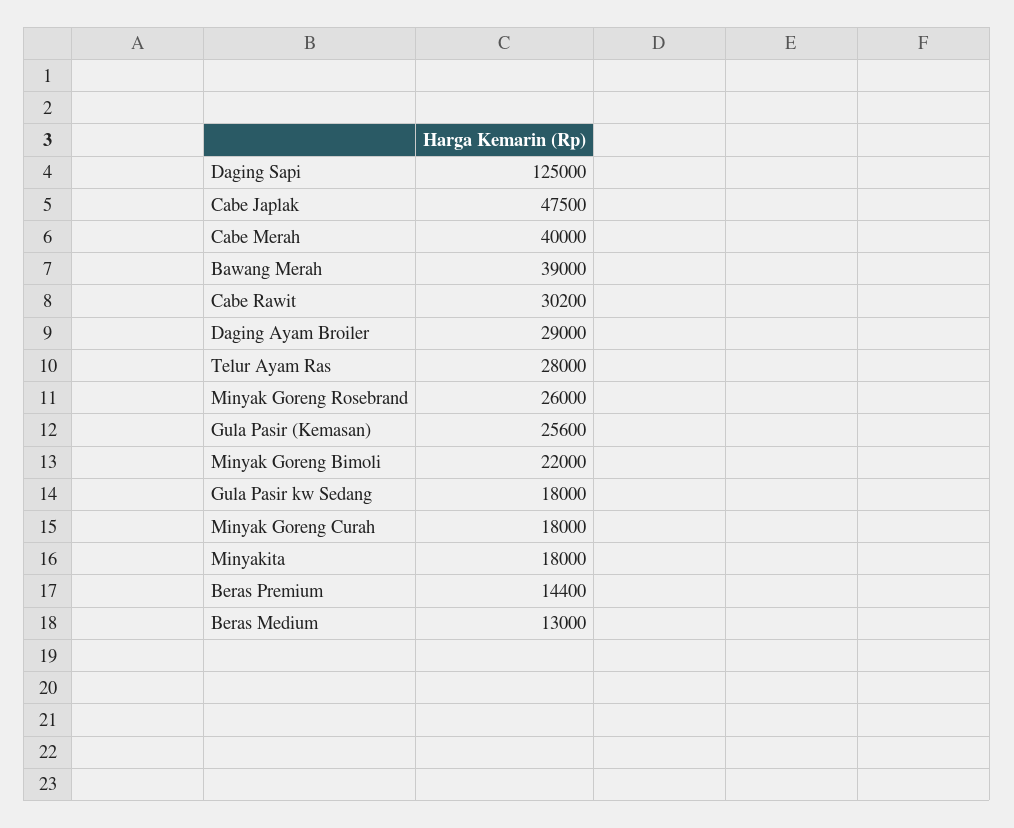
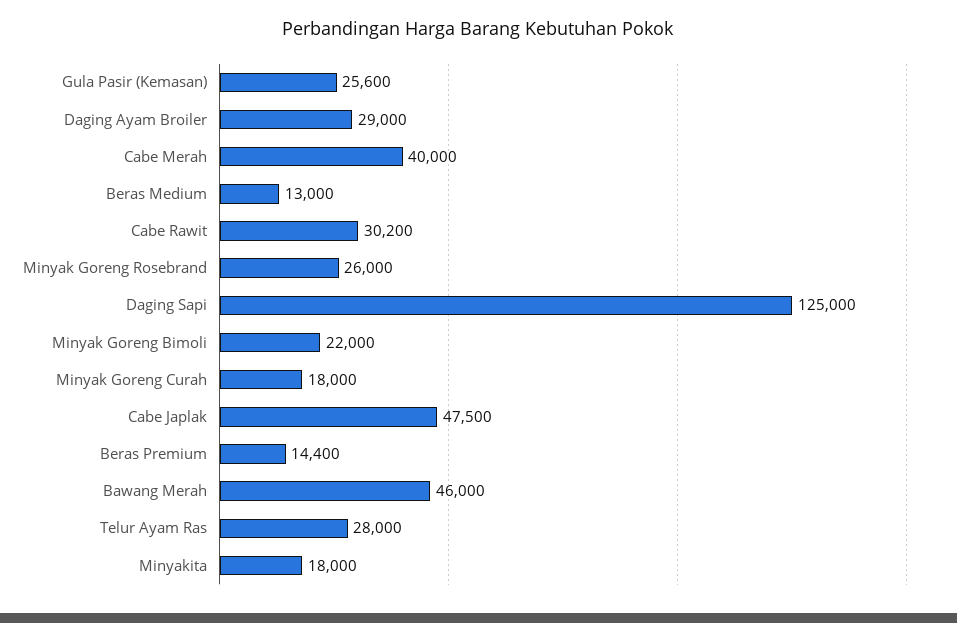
Bawang Merah: 39000 -> 46000
Gula Pasir kw Sedang: 18000 -> none

